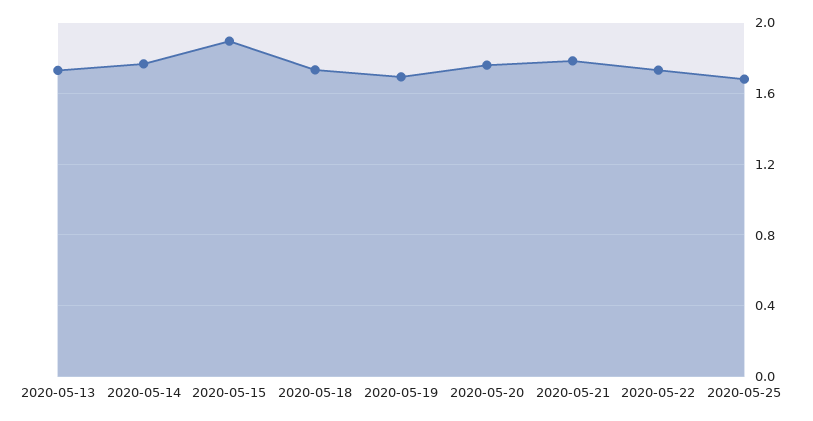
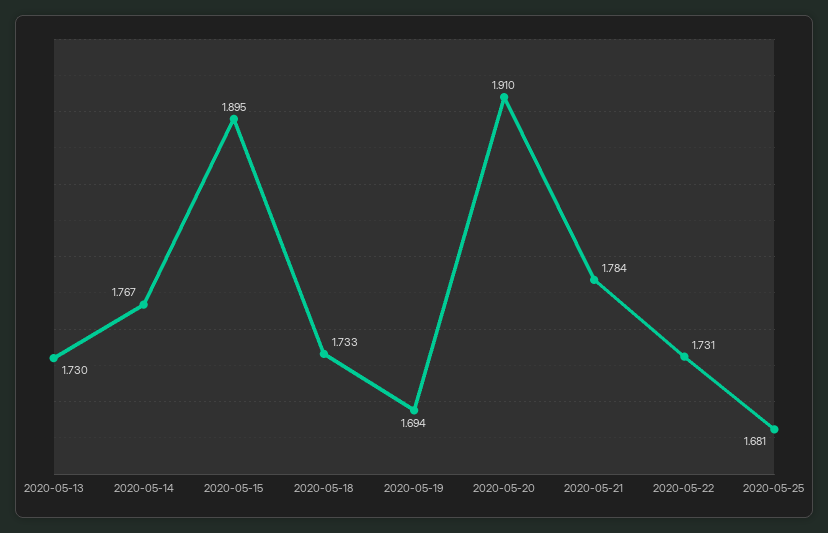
2020-05-20: 1.75 -> 1.91

